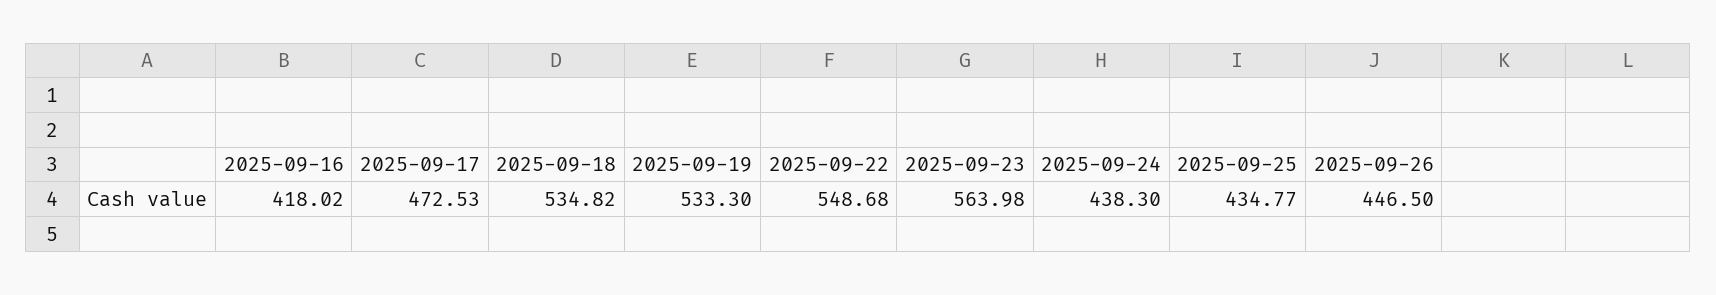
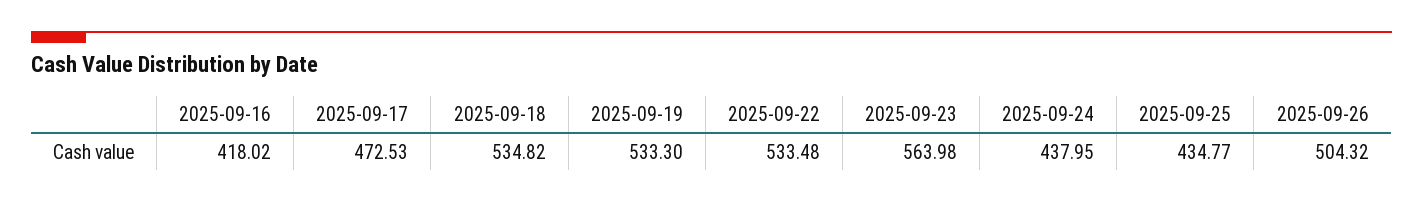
2025-09-22: 548.68 -> 533.48
2025-09-24: 438.3 -> 437.95
2025-09-26: 446.5 -> 504.32

